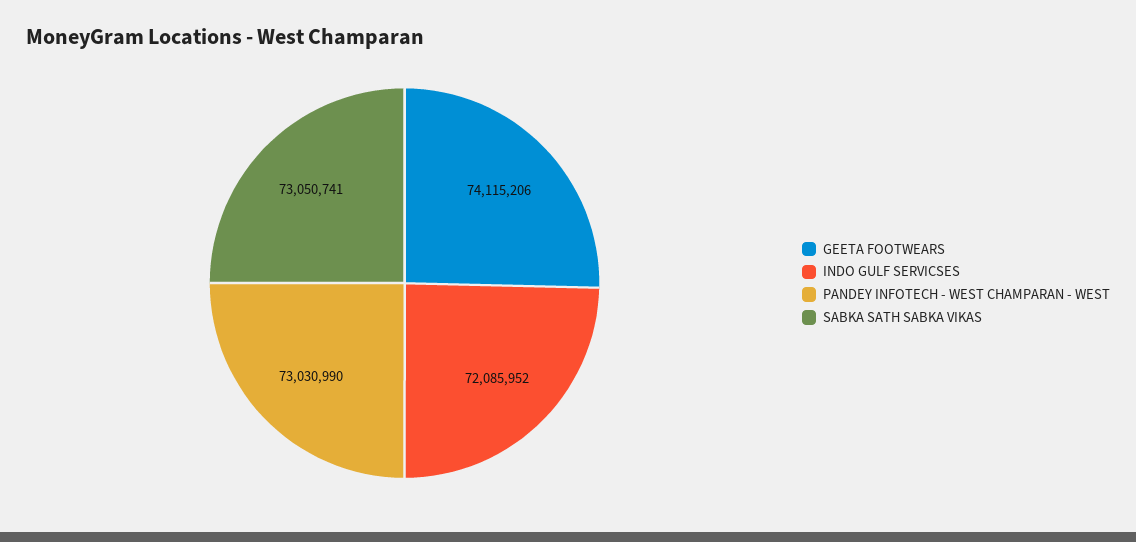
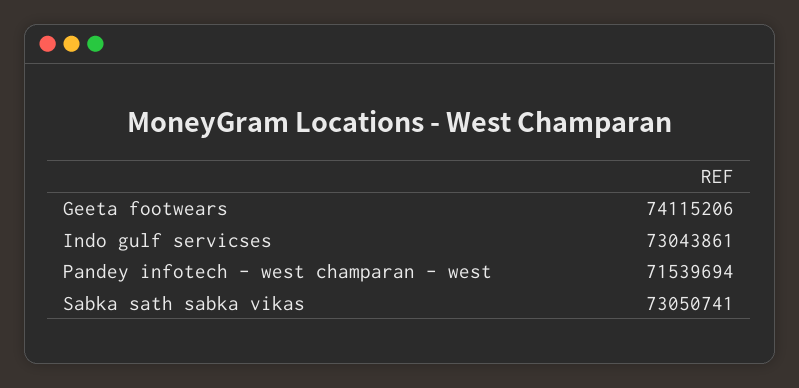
INDO GULF SERVICSES: 72085952 -> 73043861
PANDEY INFOTECH - WEST CHAMPARAN - WEST: 73030990 -> 71539694

